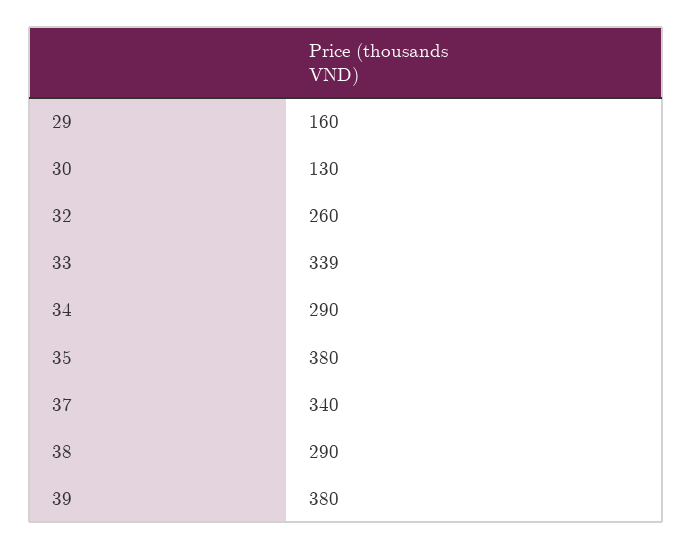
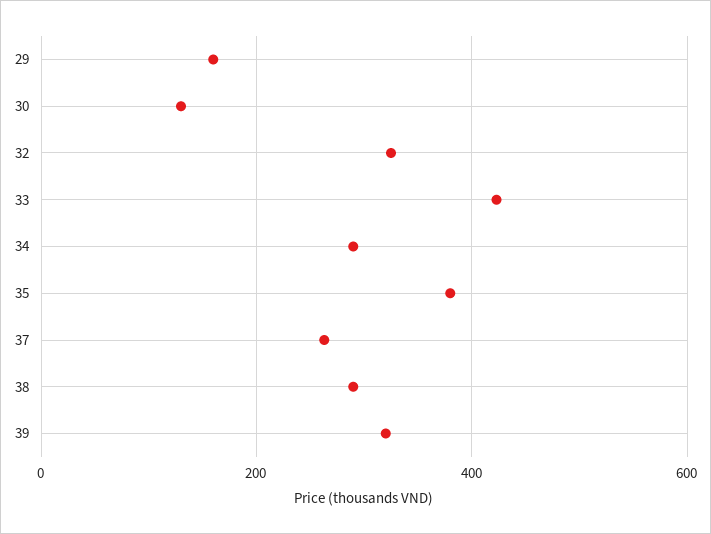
32: 260 -> 320
33: 339 -> 420
37: 340 -> 260
39: 380 -> 320

